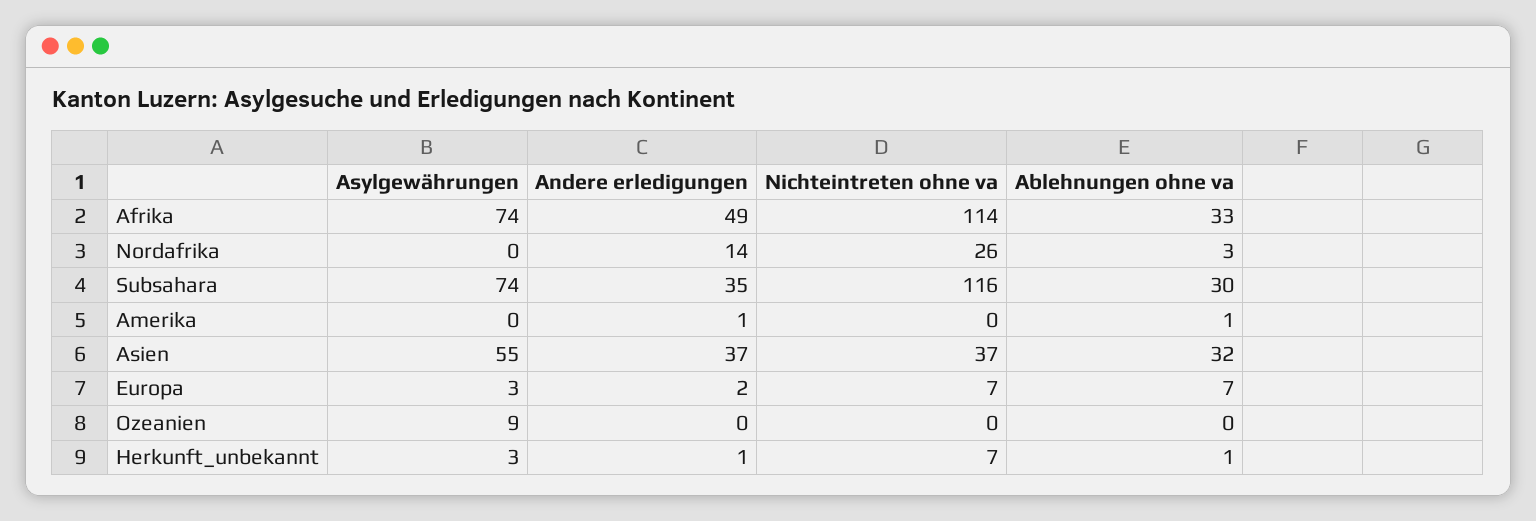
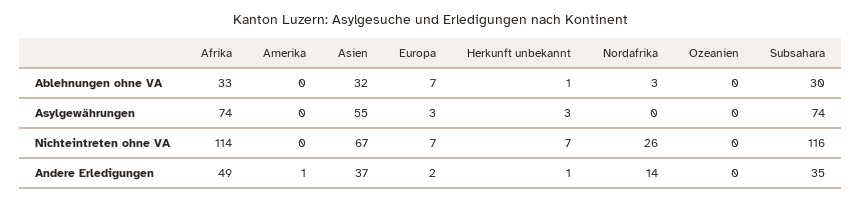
Ablehnungen ohne va, Amerika: 1 -> 0
Nichteintreten ohne va, Asien: 37 -> 67
Asylgewährungen, Ozeanien: 9 -> 0

